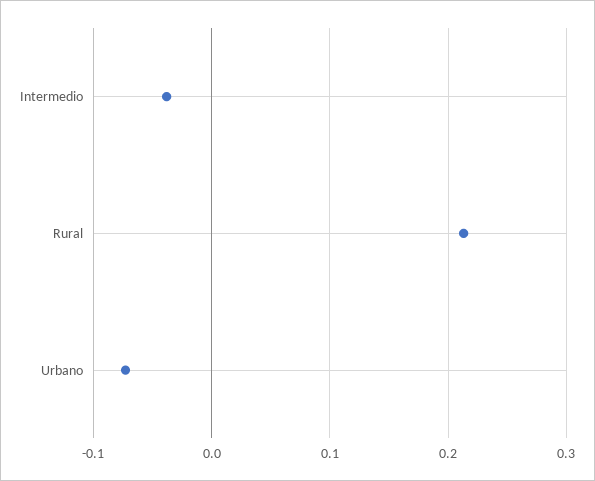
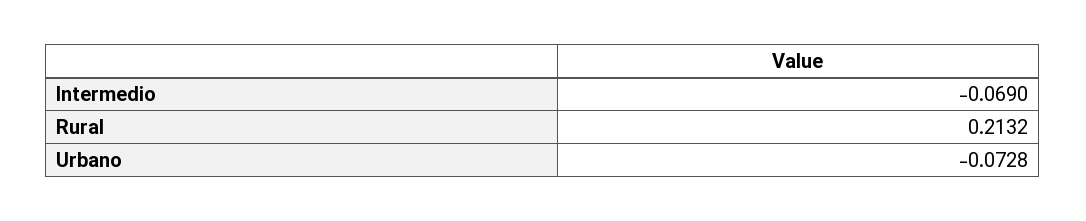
Intermedio: -0.04 -> -0.069

